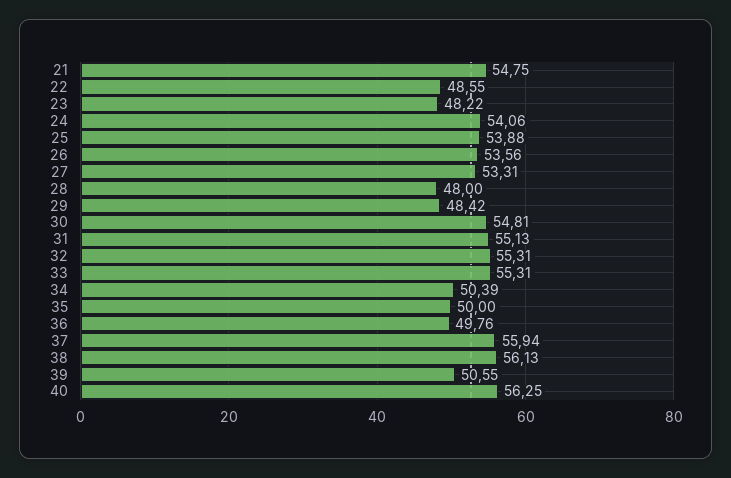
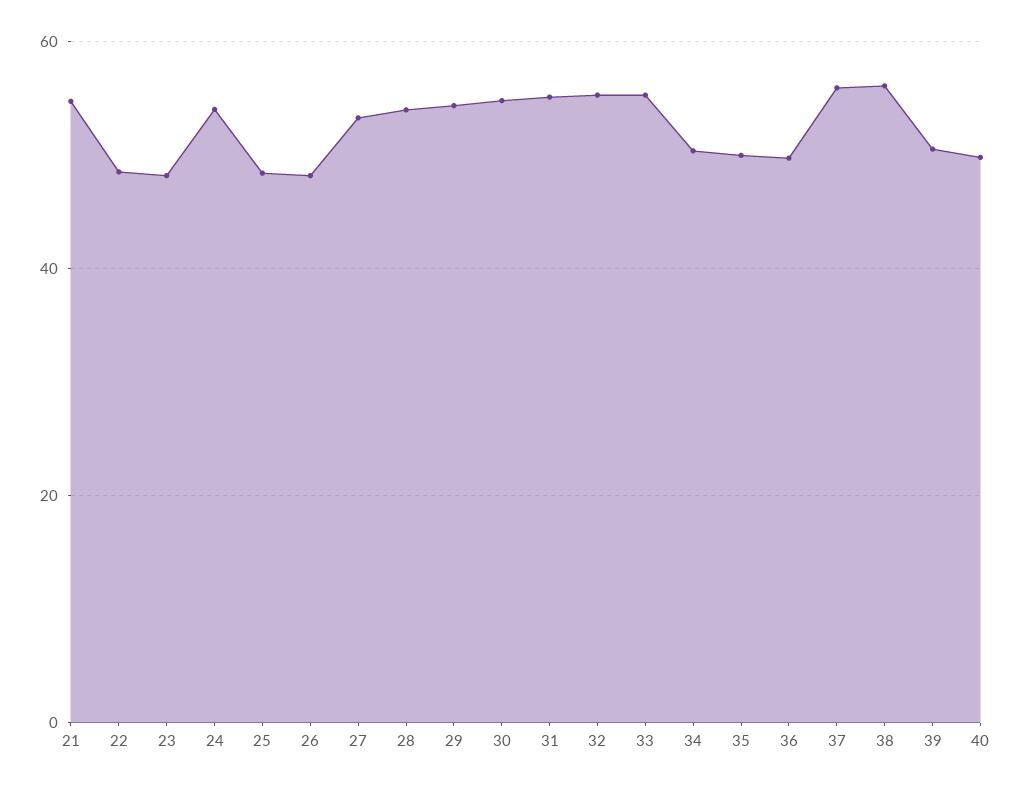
25: 53.88 -> 48
26: 53.56 -> 48
28: 48 -> 54
29: 48.42 -> 54
40: 56.25 -> 50

